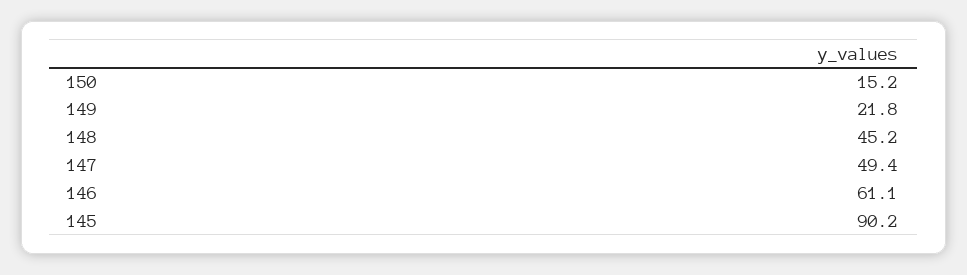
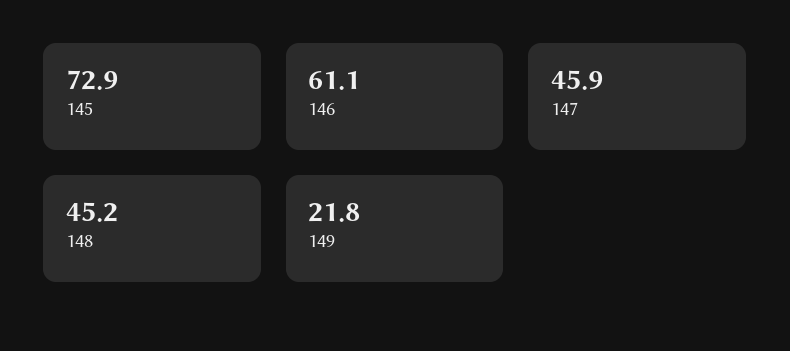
150: 15.2 -> none
147: 49.4 -> 45.9
145: 90.2 -> 72.9

